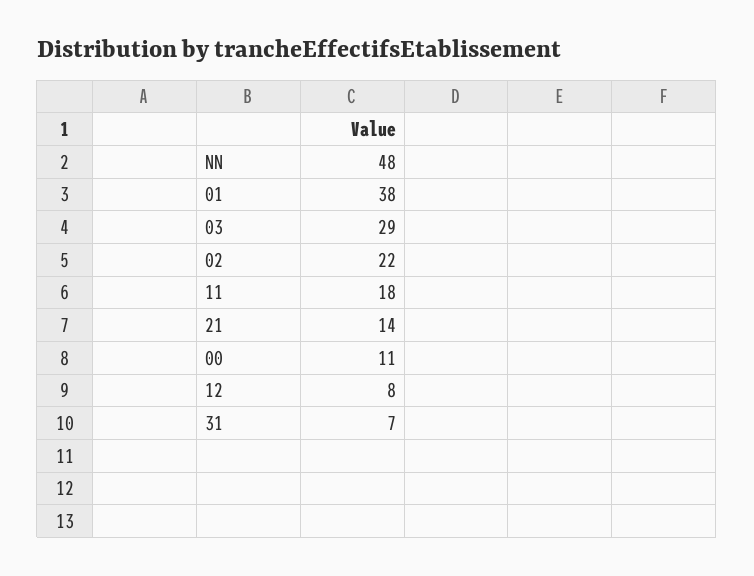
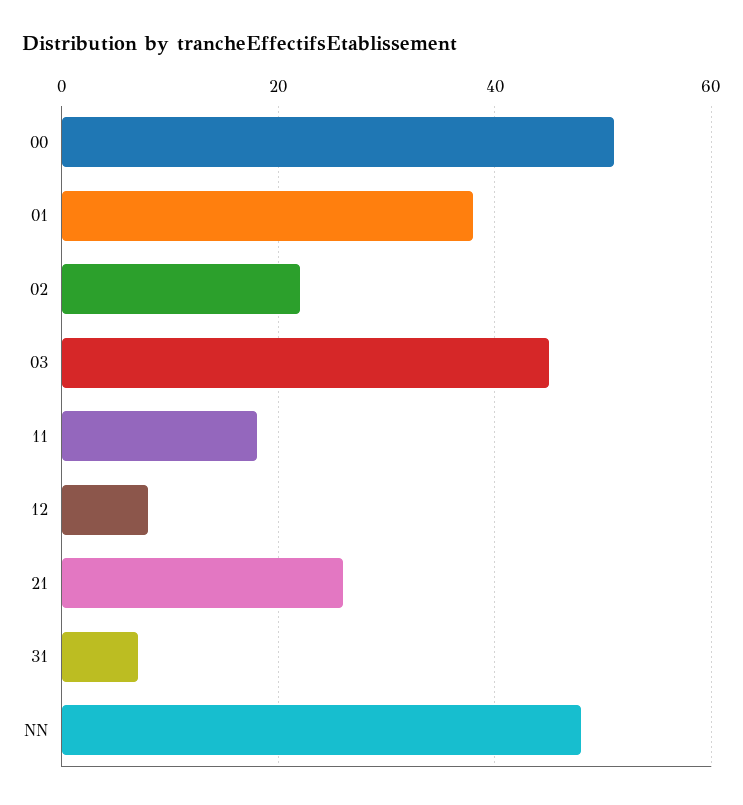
03: 29 -> 45
21: 14 -> 25
00: 11 -> 50

